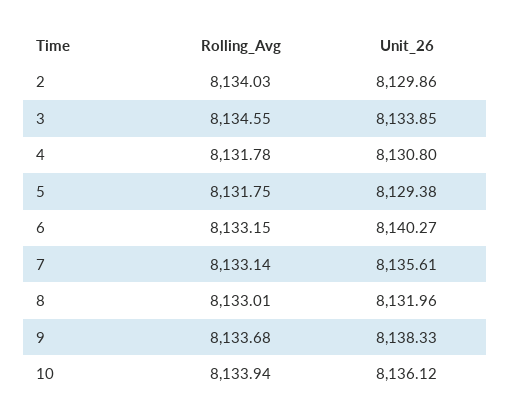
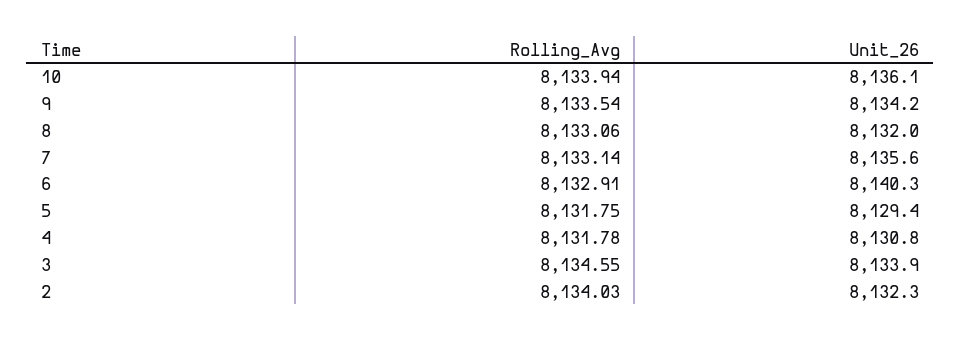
Unit_26, 2: 8129.86 -> 8132.3
Rolling_Avg, 6: 8133.15 -> 8132.91
Rolling_Avg, 8: 8133.01 -> 8133.06
Rolling_Avg, 9: 8133.68 -> 8133.54
Unit_26, 9: 8138.33 -> 8134.2

